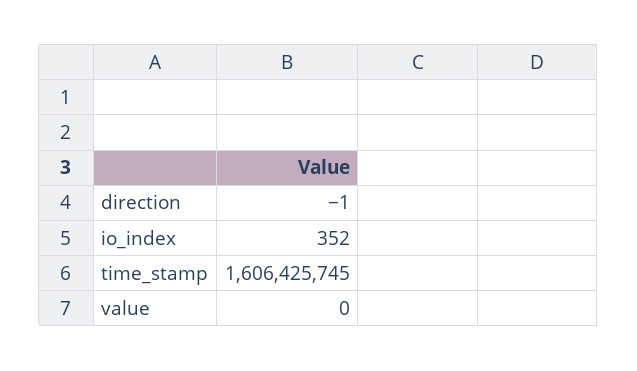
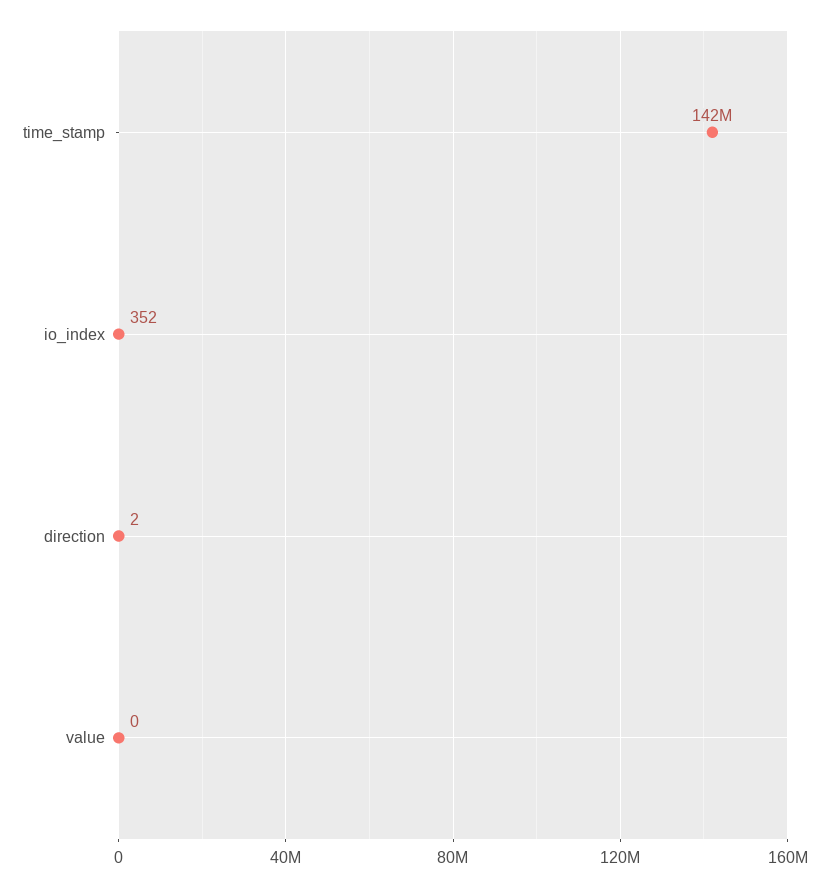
direction: -1 -> 2
time_stamp: 1606425745 -> 142000000

